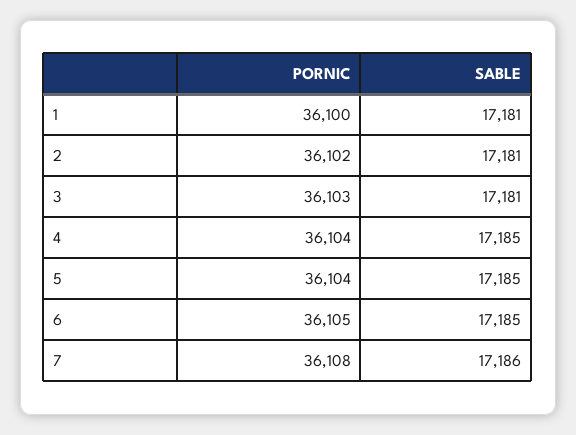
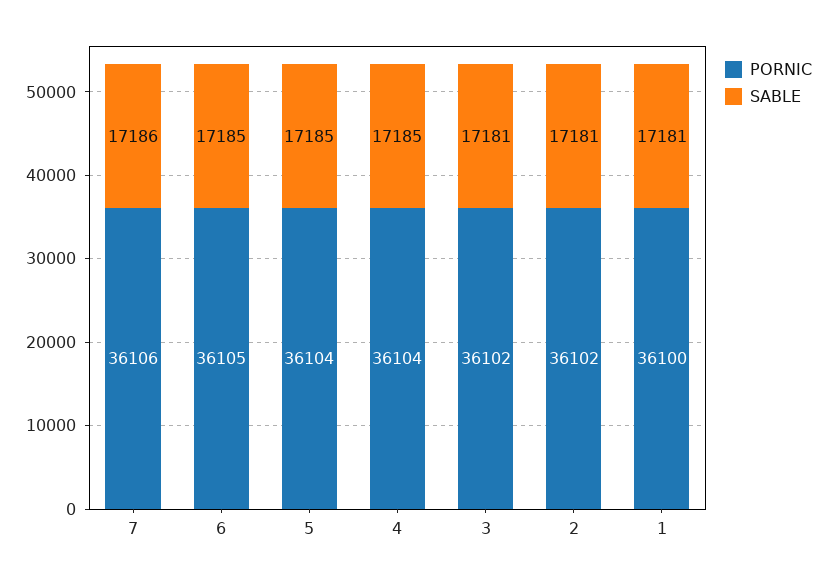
PORNIC, 3: 36103 -> 36102
PORNIC, 7: 36108 -> 36106

